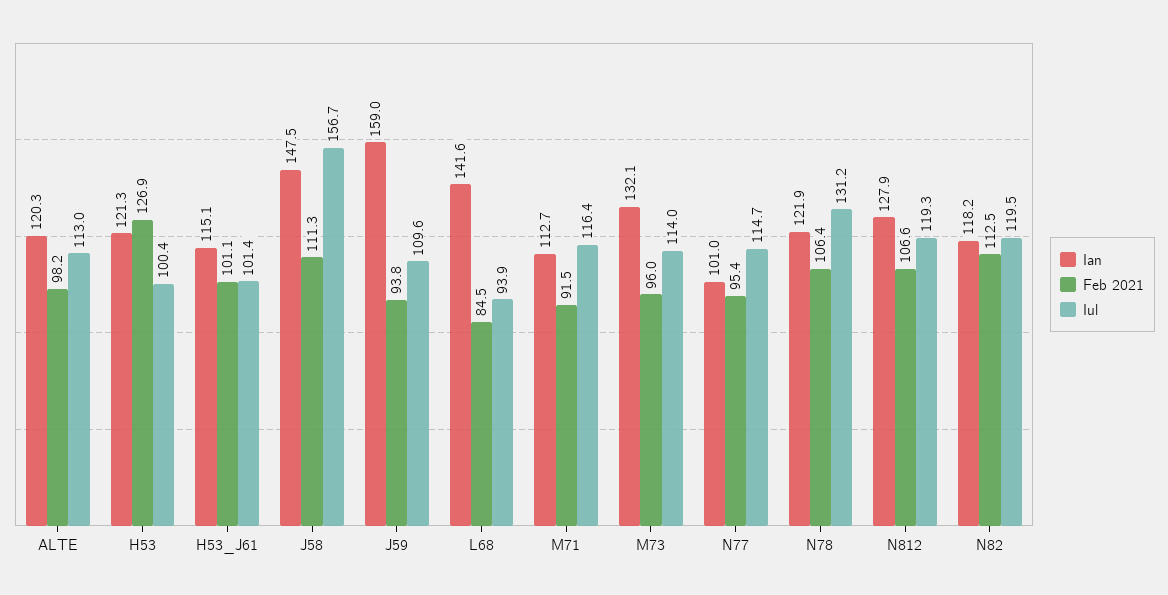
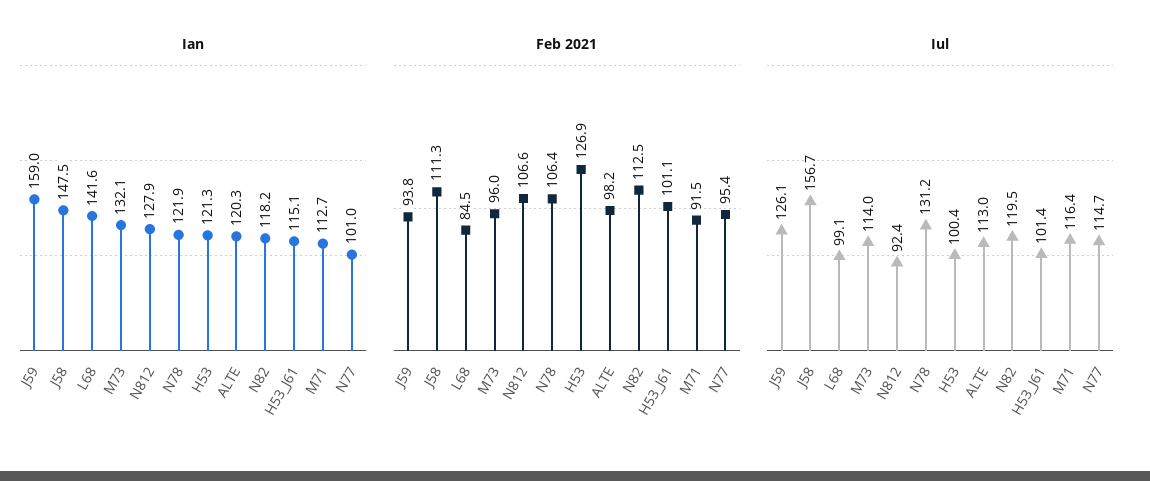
Iul, J59: 109.6 -> 126.1
Iul, L68: 93.9 -> 99.1
Iul, N812: 119.3 -> 92.4

